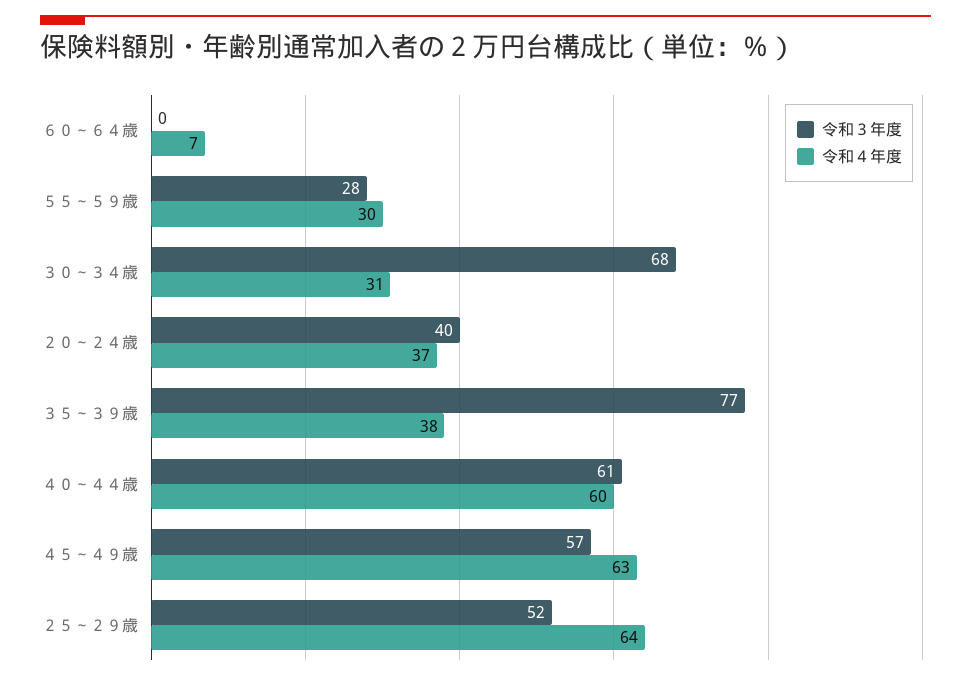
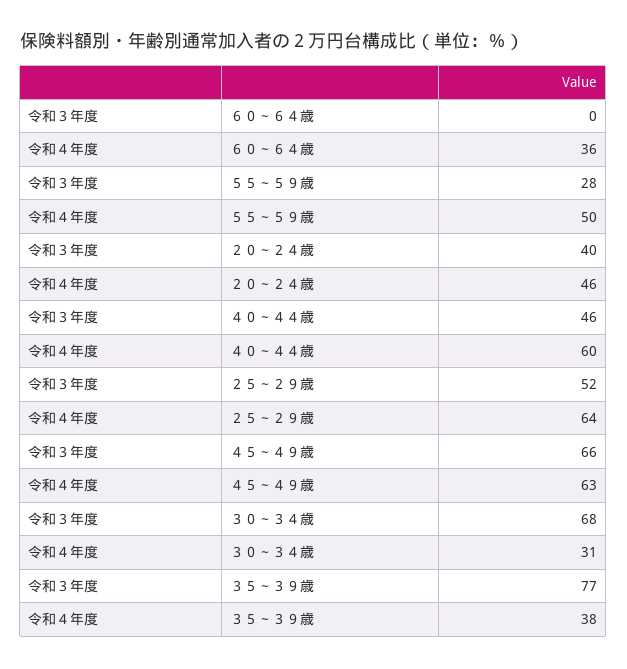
令和４年度, ６０～６４歳: 7 -> 36
令和４年度, ５５～５９歳: 30 -> 50
令和４年度, ２０～２４歳: 37 -> 46
令和３年度, ４０～４４歳: 61 -> 46
令和３年度, ４５～４９歳: 57 -> 66

